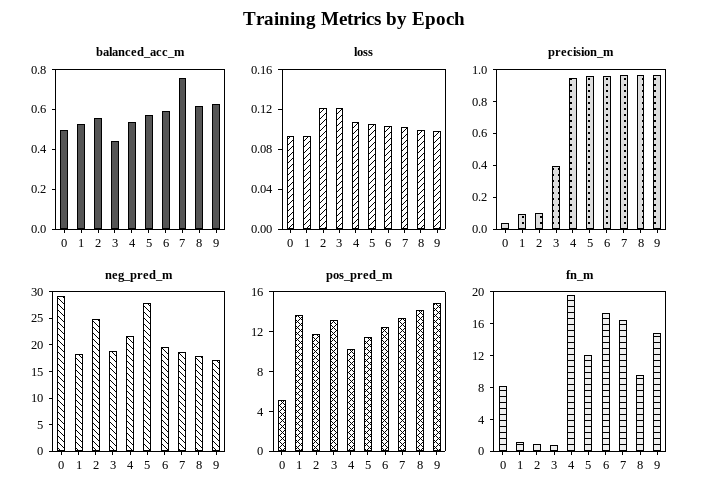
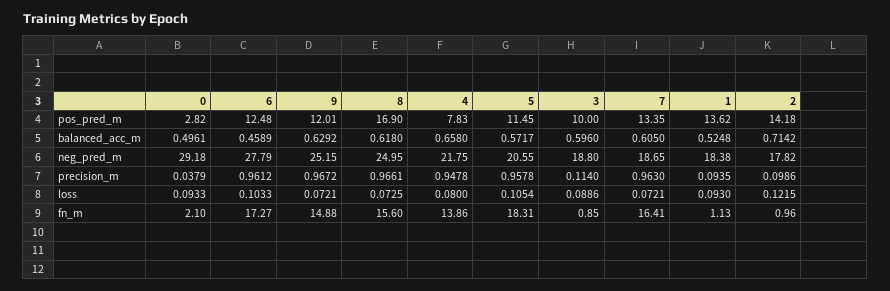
balanced_acc_m, 2: 0.55 -> 0.7142
balanced_acc_m, 3: 0.45 -> 0.596
balanced_acc_m, 4: 0.55 -> 0.658
balanced_acc_m, 6: 0.6 -> 0.4589
balanced_acc_m, 7: 0.75 -> 0.605
loss, 3: 0.12 -> 0.0886
loss, 4: 0.11 -> 0.08
loss, 7: 0.1 -> 0.0721
loss, 8: 0.1 -> 0.0725
loss, 9: 0.1 -> 0.0721
precision_m, 3: 0.4 -> 0.114
neg_pred_m, 2: 25 -> 17.82
neg_pred_m, 5: 27.5 -> 20.55
neg_pred_m, 6: 20 -> 27.79
neg_pred_m, 8: 17.5 -> 24.95
neg_pred_m, 9: 17.5 -> 25.15
pos_pred_m, 0: 5 -> 2.82
pos_pred_m, 2: 12 -> 14.18
pos_pred_m, 3: 13 -> 10
pos_pred_m, 4: 10 -> 7.83
pos_pred_m, 8: 14 -> 16.9
pos_pred_m, 9: 15 -> 12.01
fn_m, 0: 8 -> 2.1
fn_m, 4: 20 -> 13.86
fn_m, 5: 12 -> 18.31
fn_m, 8: 10 -> 15.6

